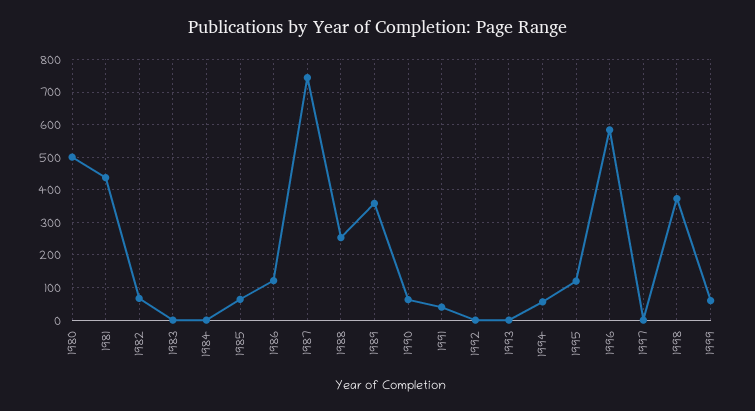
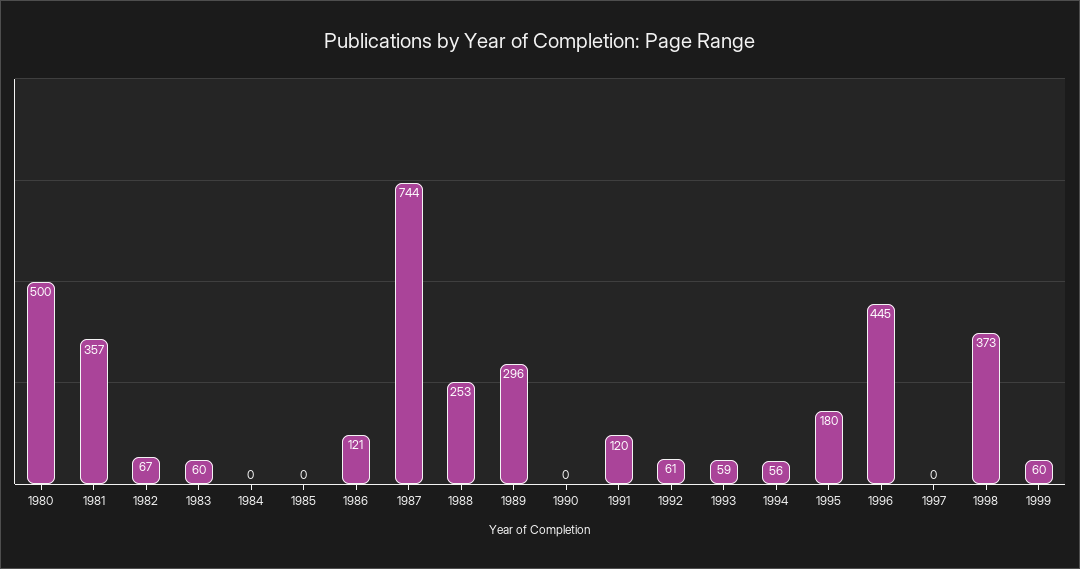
1981: 440 -> 357
1983: 0 -> 60
1985: 60 -> 0
1989: 360 -> 296
1990: 60 -> 0
1991: 40 -> 120
1992: 0 -> 61
1993: 0 -> 59
1995: 120 -> 180
1996: 580 -> 445

